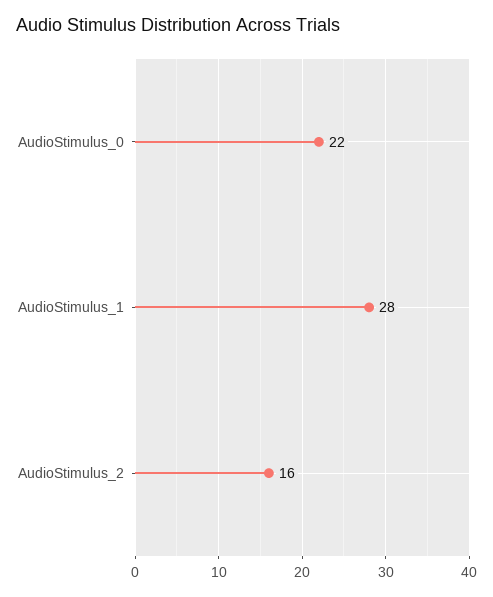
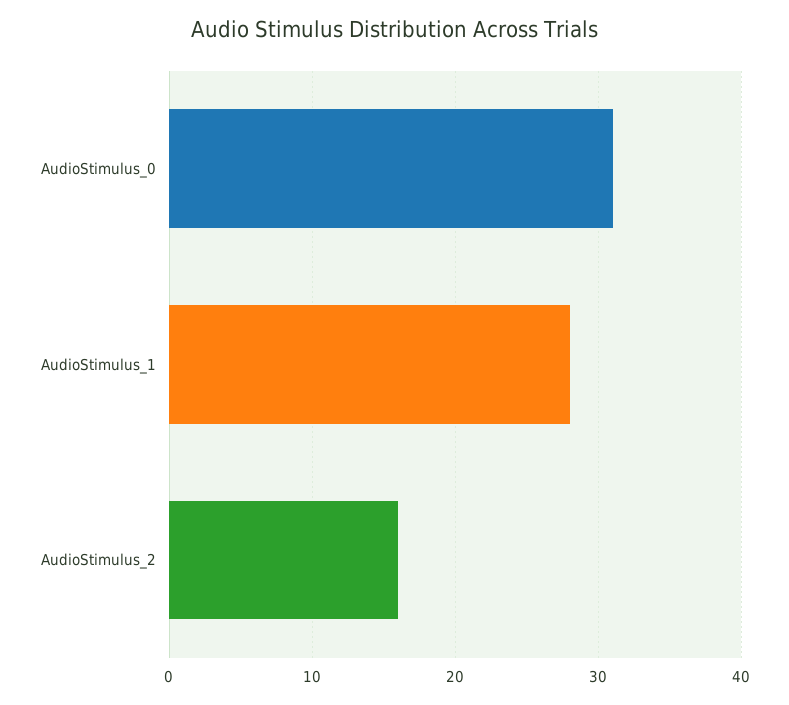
AudioStimulus_0: 22 -> 31

